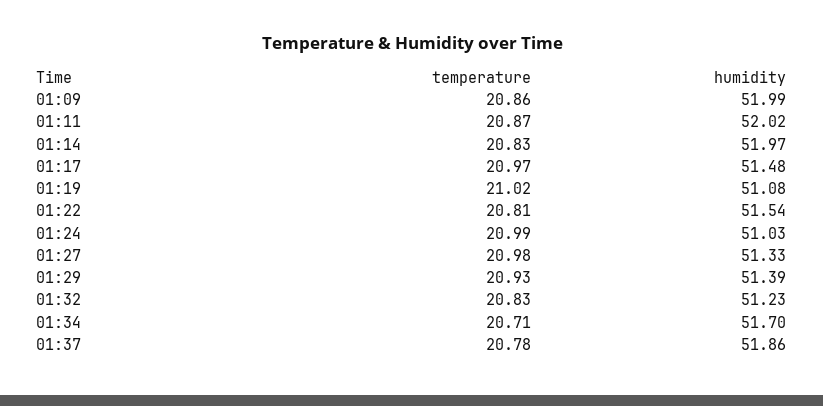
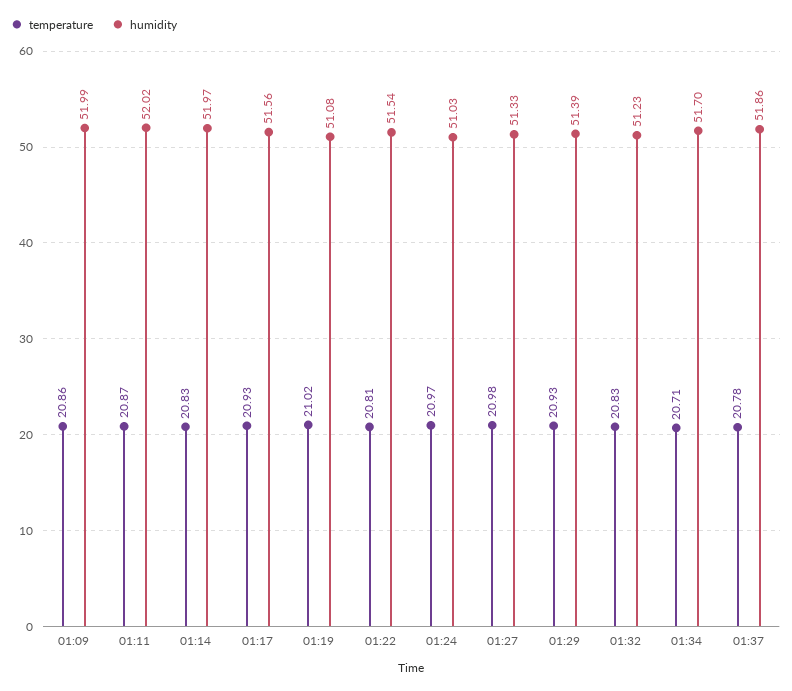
temperature, 01:17: 20.97 -> 20.93
humidity, 01:17: 51.48 -> 51.56
temperature, 01:24: 20.99 -> 20.97

